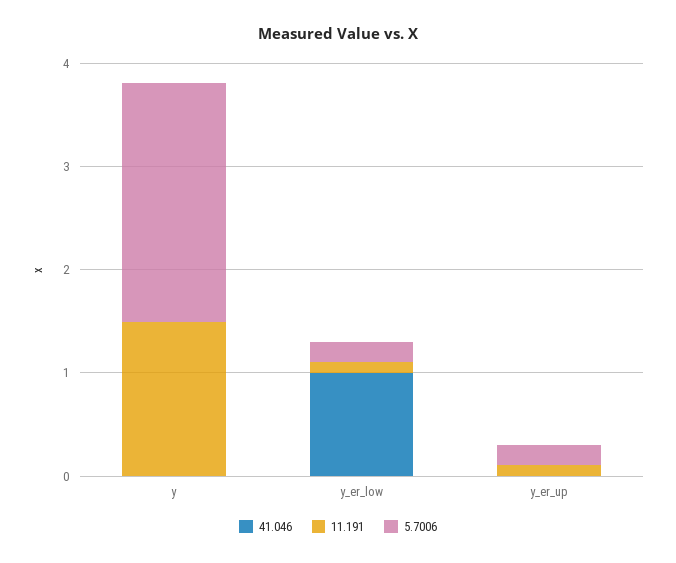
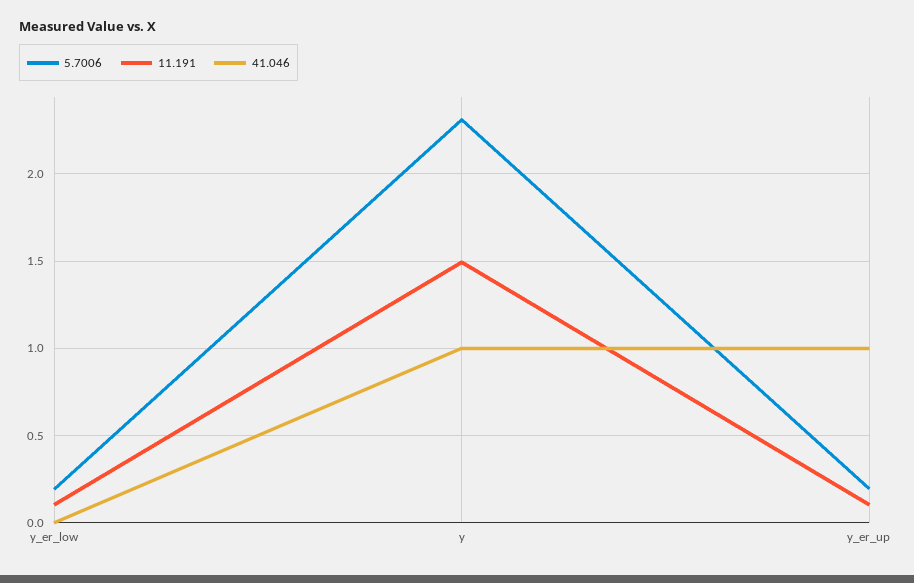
41.046, y: 0 -> 1
41.046, y_er_low: 1 -> 0
41.046, y_er_up: 0 -> 1

